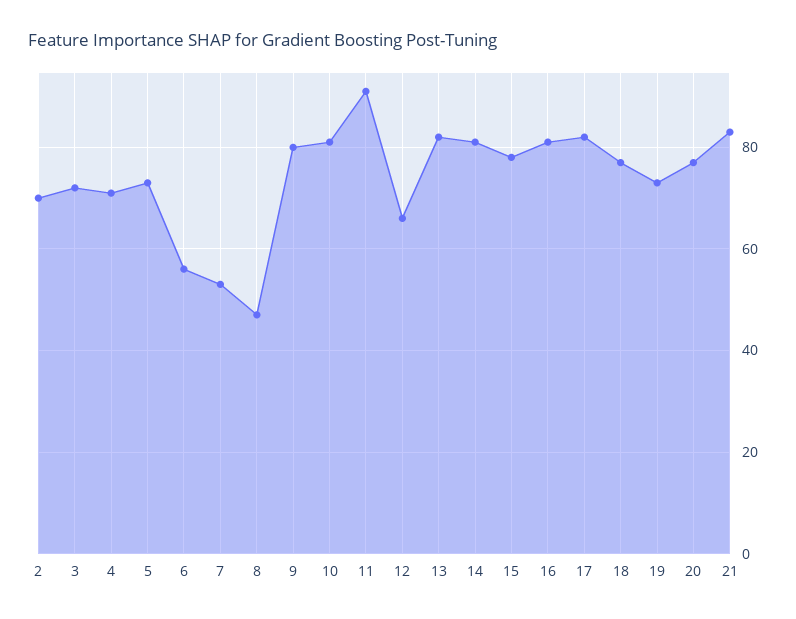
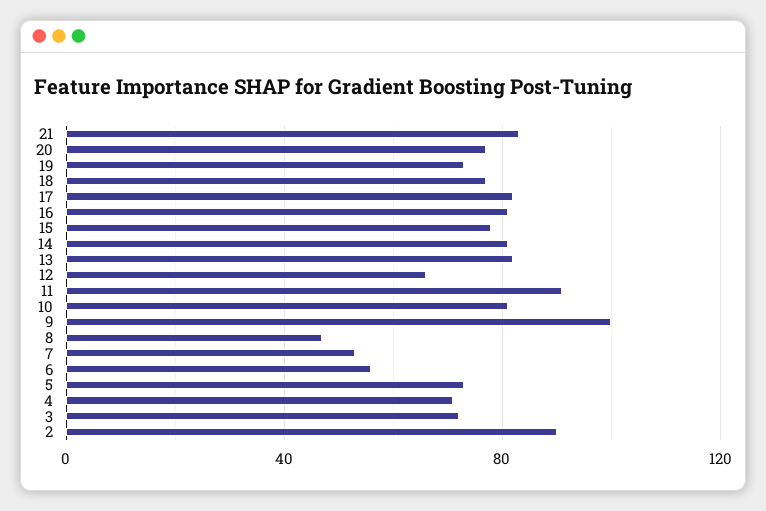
2: 70 -> 90
9: 80 -> 100

